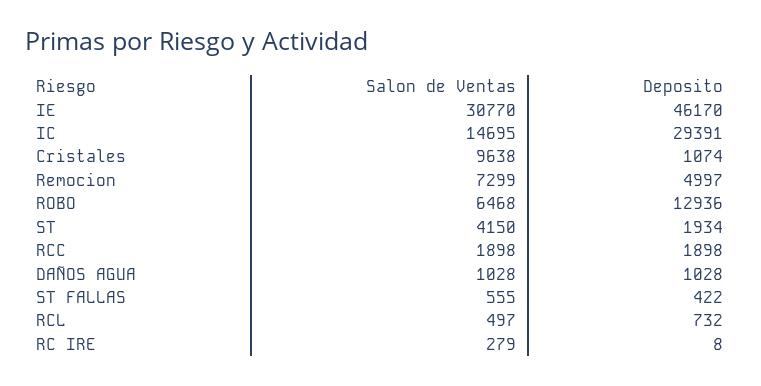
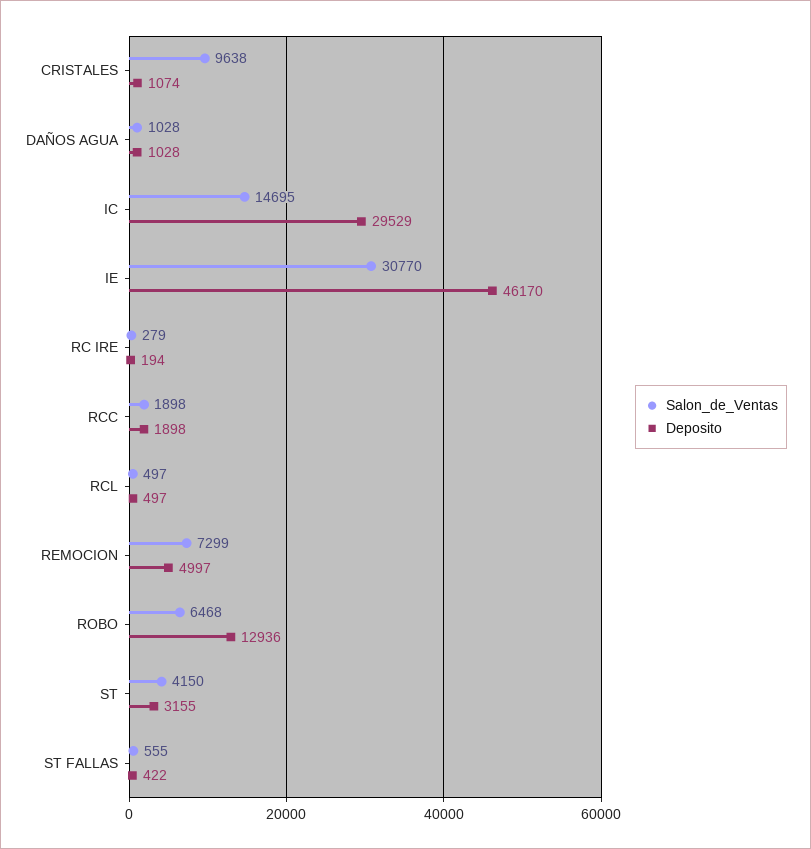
Deposito, IC: 29391 -> 29529
Deposito, ST: 1934 -> 3155
Deposito, RCL: 732 -> 497
Deposito, RC IRE: 8 -> 194

